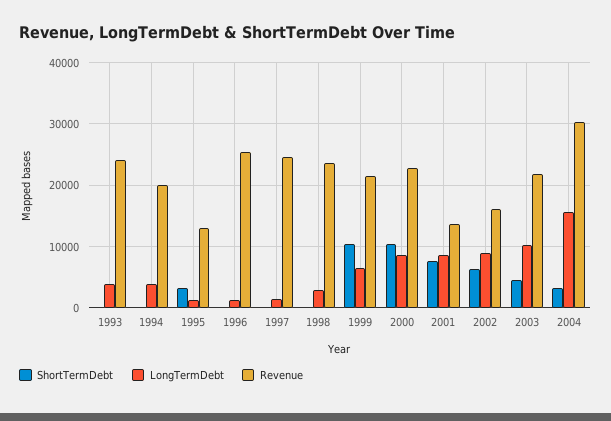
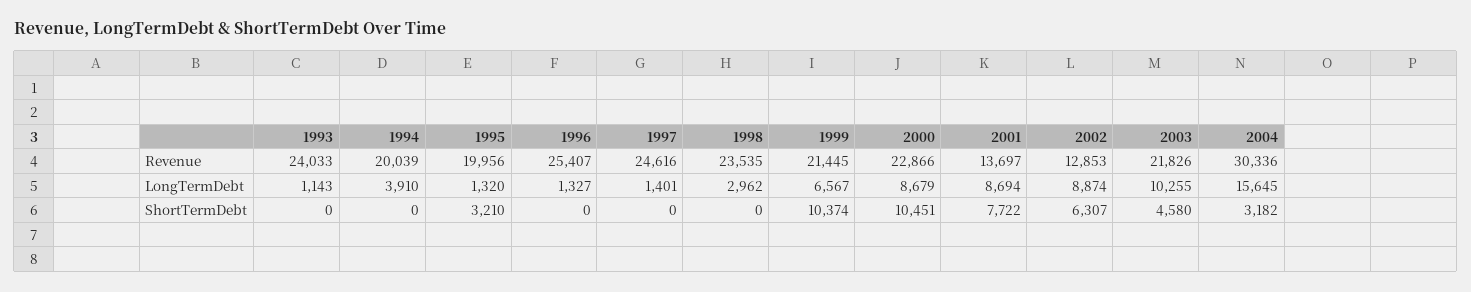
LongTermDebt, 1993: 4000 -> 1143
Revenue, 1995: 13000 -> 19956
Revenue, 2002: 16000 -> 12853

